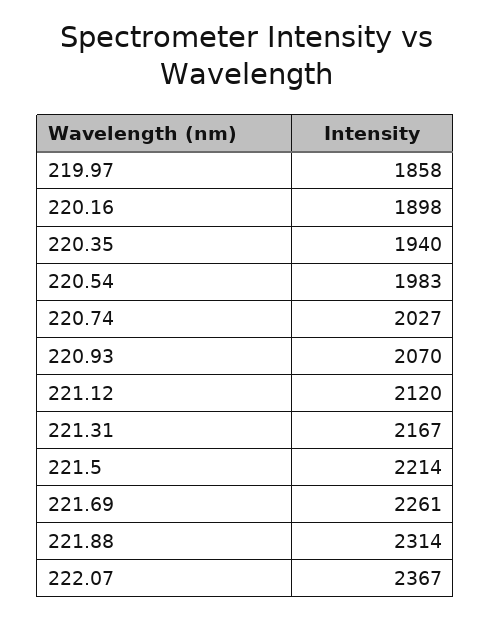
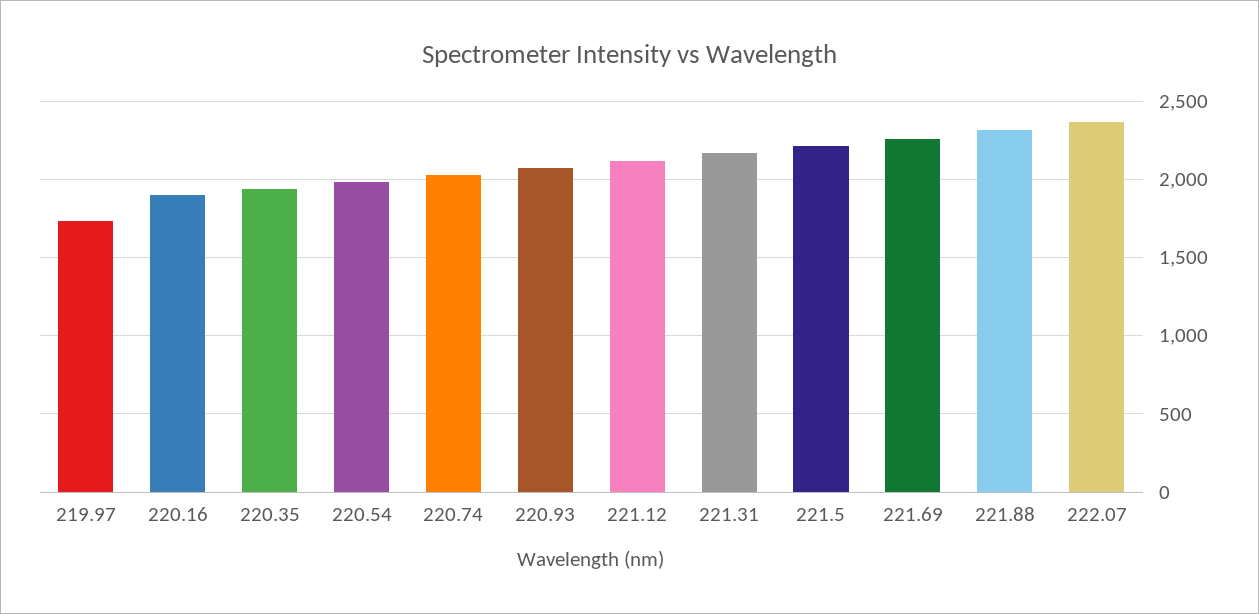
219.97: 1858 -> 1750

